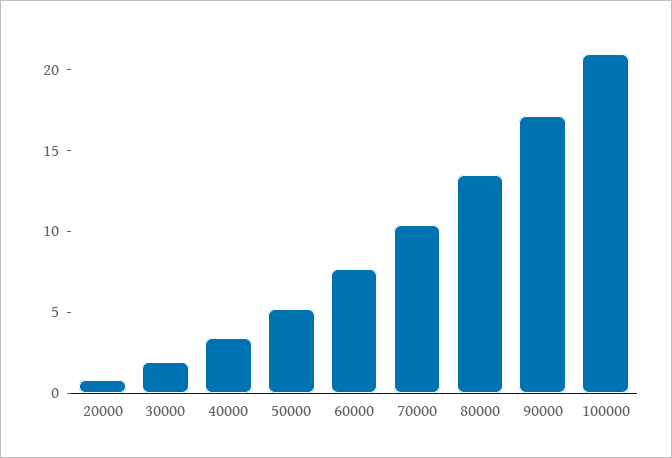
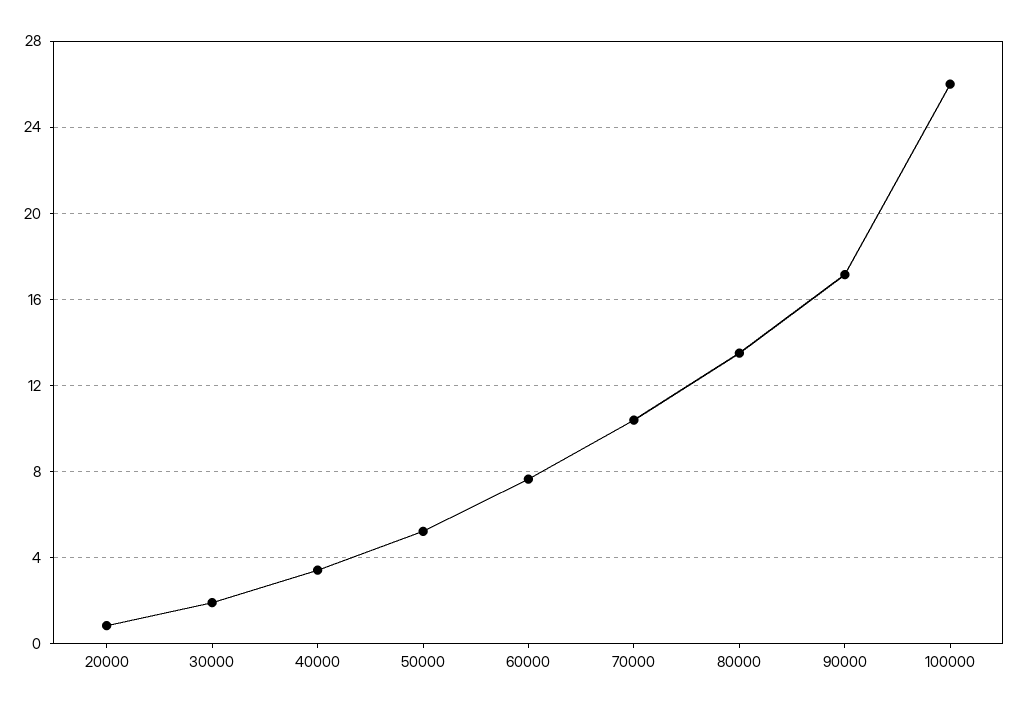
100000: 21 -> 26

